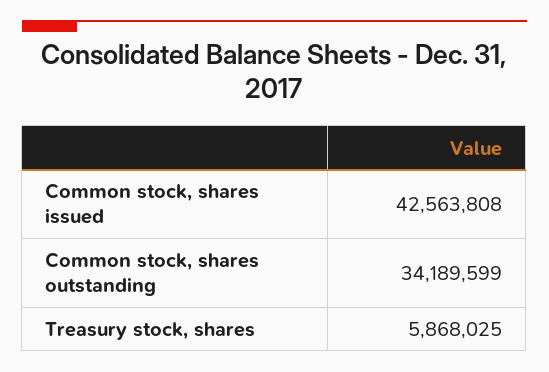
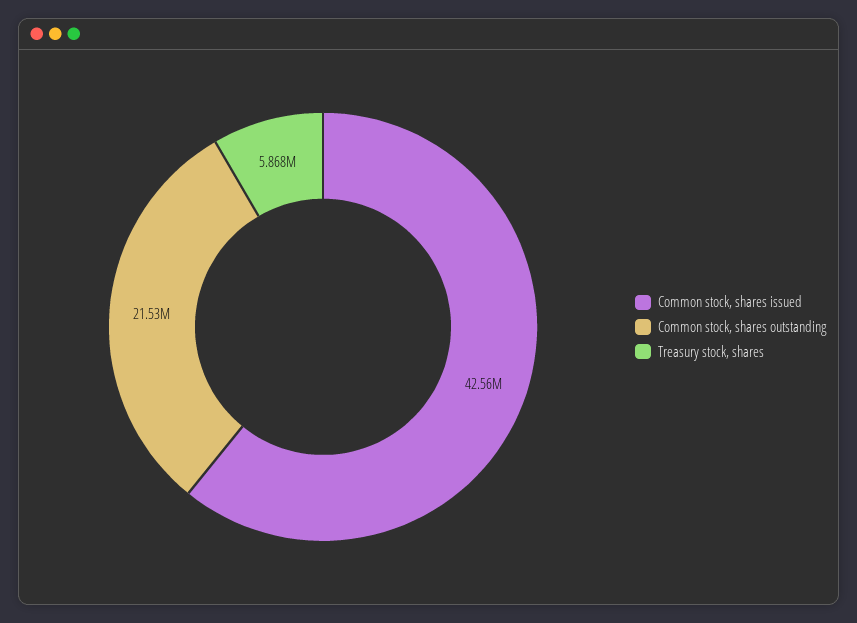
Common stock, shares outstanding: 34189599 -> 21530000

